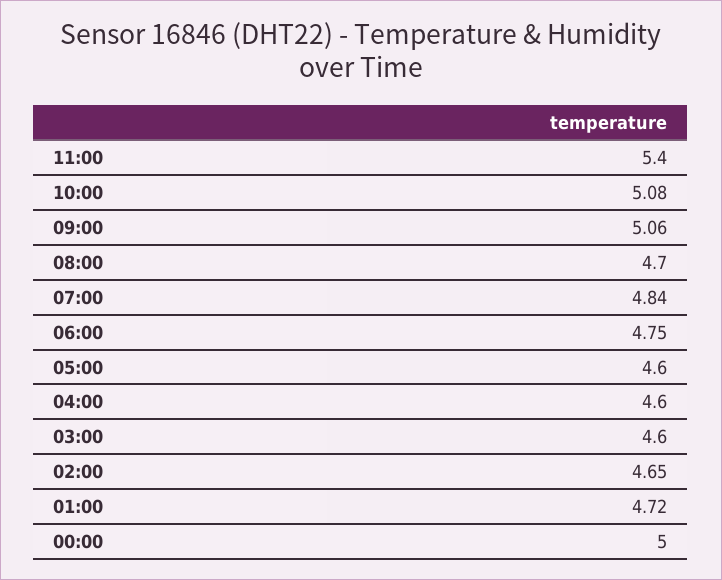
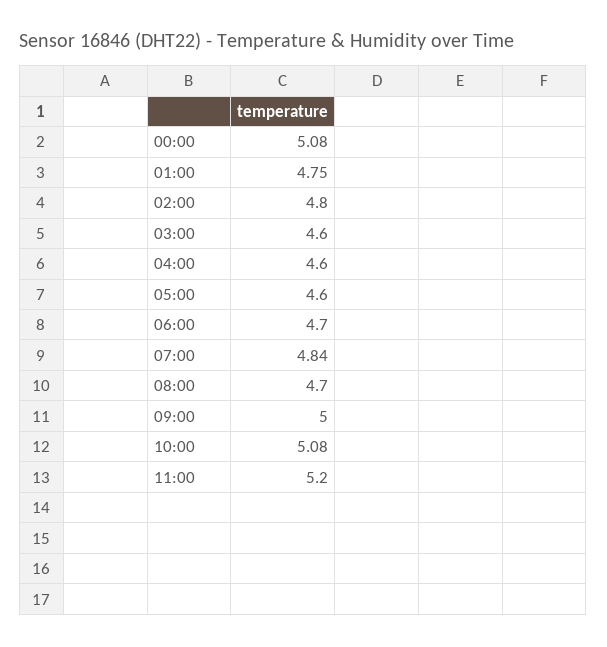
11:00: 5.4 -> 5.2
09:00: 5.06 -> 5
06:00: 4.75 -> 4.7
02:00: 4.65 -> 4.8
01:00: 4.72 -> 4.75
00:00: 5 -> 5.08

